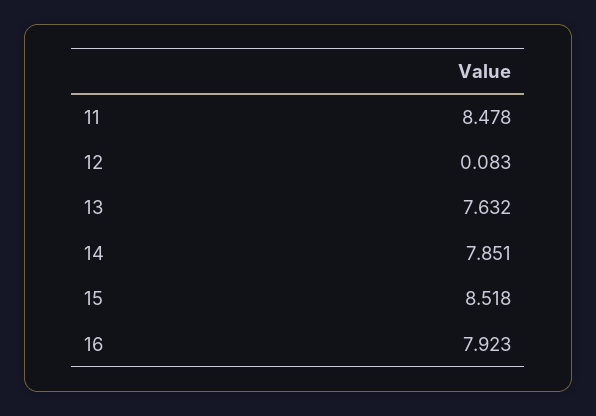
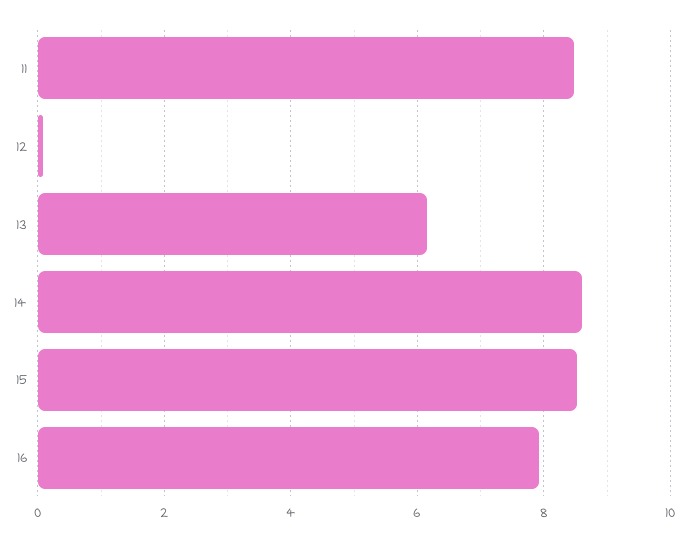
13: 7.632 -> 6.2
14: 7.851 -> 8.6

